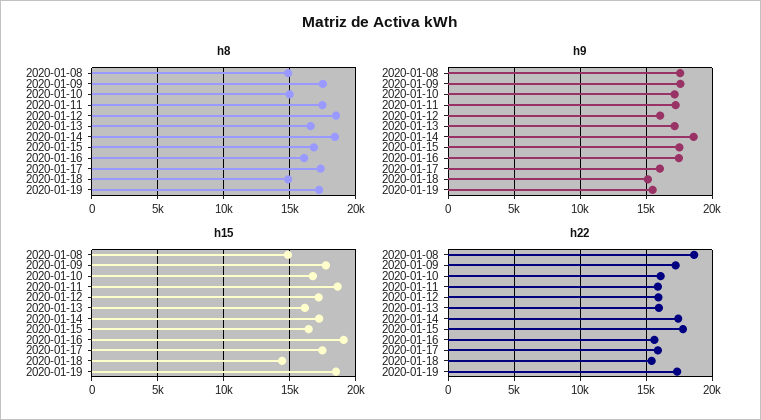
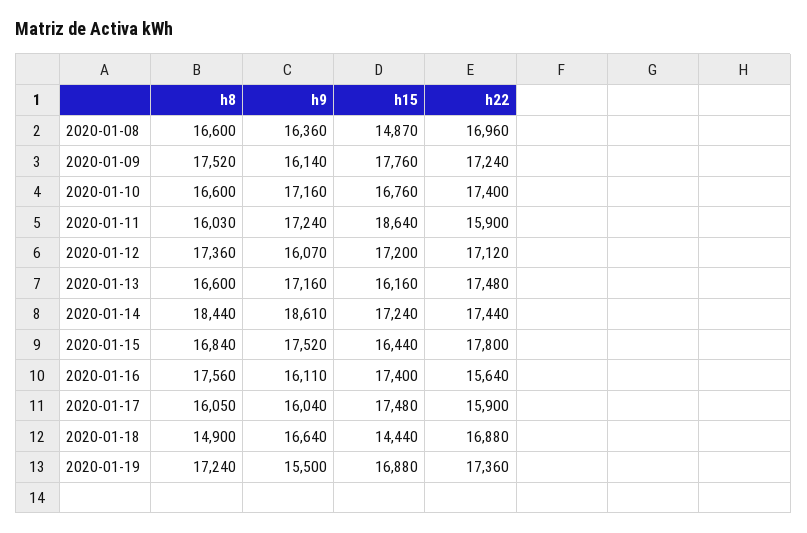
h8, 2020-01-08: 15000 -> 16600
h8, 2020-01-10: 15000 -> 16600
h8, 2020-01-11: 17500 -> 16030
h8, 2020-01-12: 18500 -> 17360
h8, 2020-01-16: 16000 -> 17560
h8, 2020-01-17: 17500 -> 16050
h9, 2020-01-08: 17500 -> 16360
h9, 2020-01-09: 17500 -> 16140
h9, 2020-01-16: 17500 -> 16110
h9, 2020-01-18: 15000 -> 16640
h15, 2020-01-16: 19000 -> 17400
h15, 2020-01-19: 18500 -> 16880
h22, 2020-01-08: 18500 -> 16960
h22, 2020-01-10: 16000 -> 17400
h22, 2020-01-12: 16000 -> 17120
h22, 2020-01-13: 16000 -> 17480
h22, 2020-01-18: 15500 -> 16880

